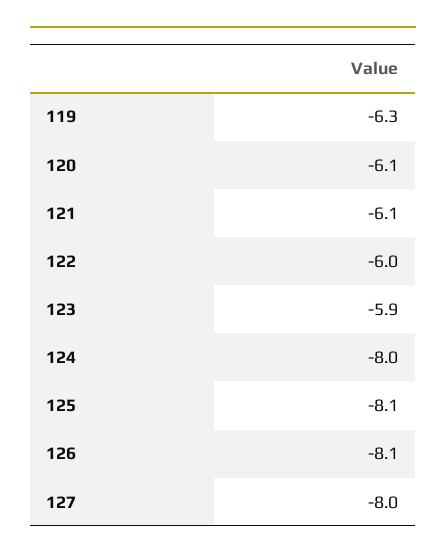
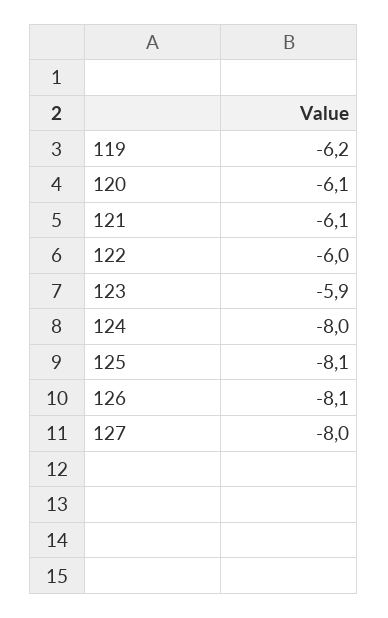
119: -6.3 -> -6.2

